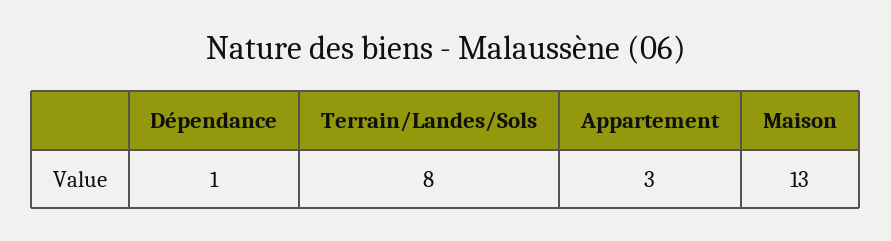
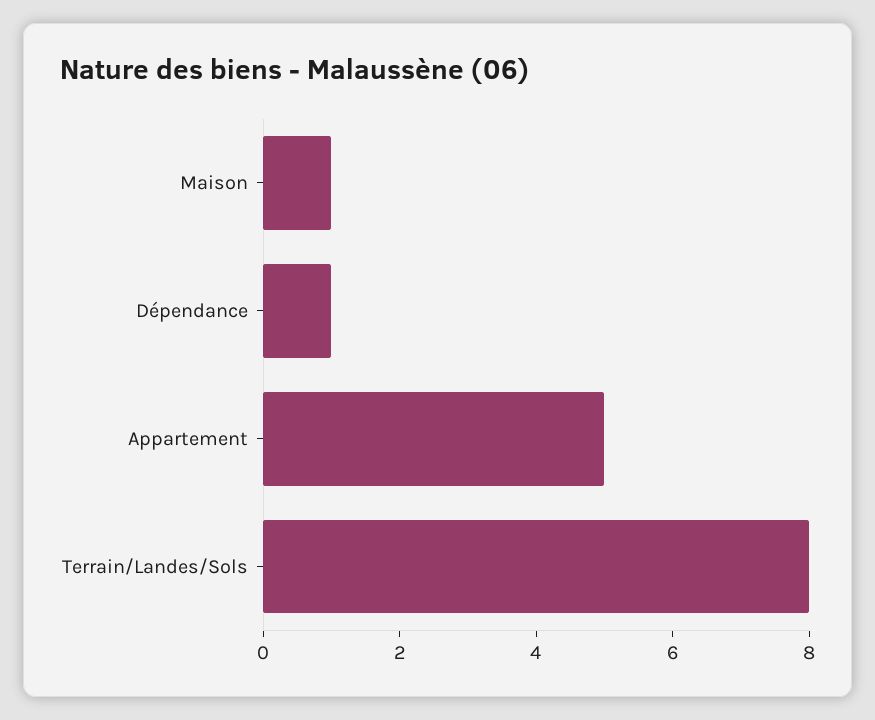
Appartement: 3 -> 5
Maison: 13 -> 1

